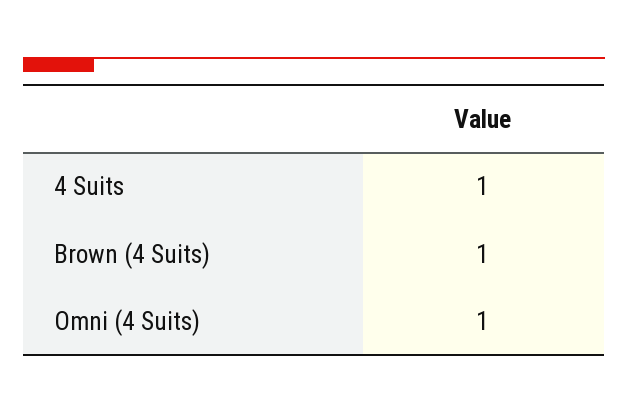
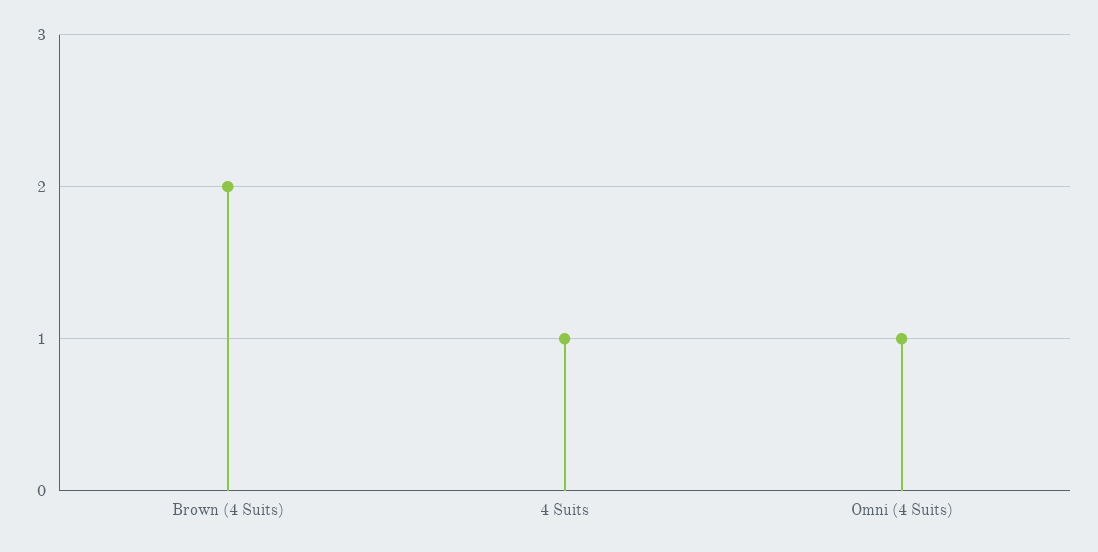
Brown (4 Suits): 1 -> 2

